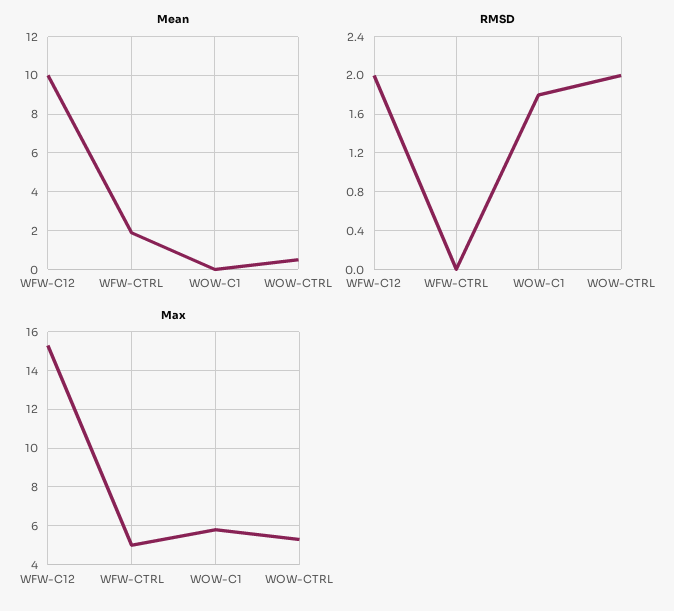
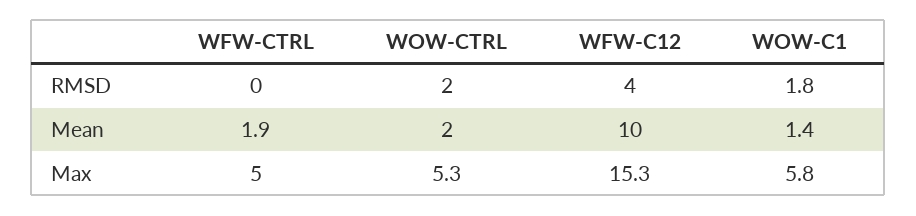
Mean, WOW-C1: 0 -> 1.4
Mean, WOW-CTRL: 0.5 -> 2
RMSD, WFW-C12: 2 -> 4

